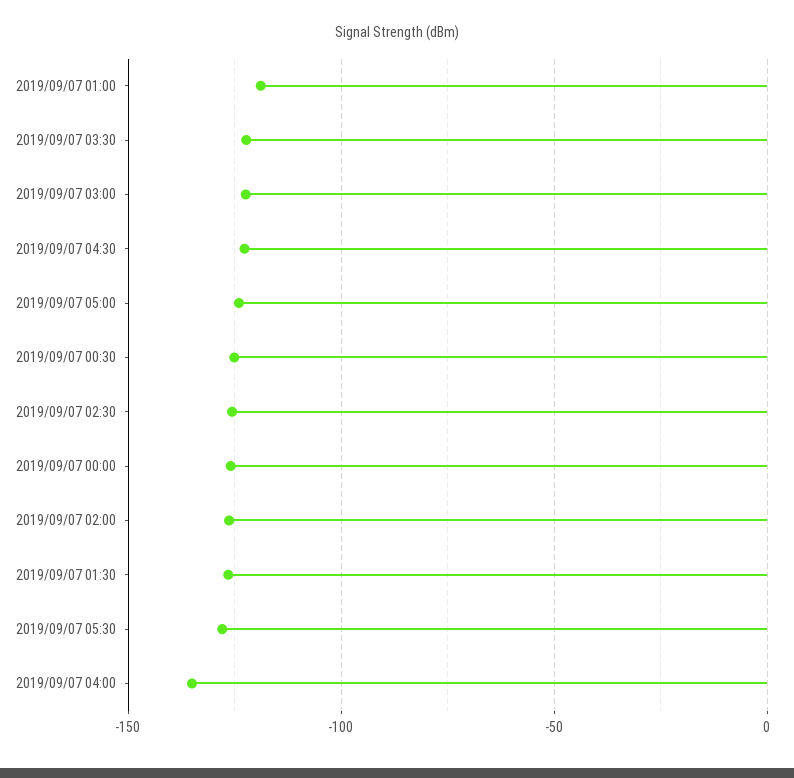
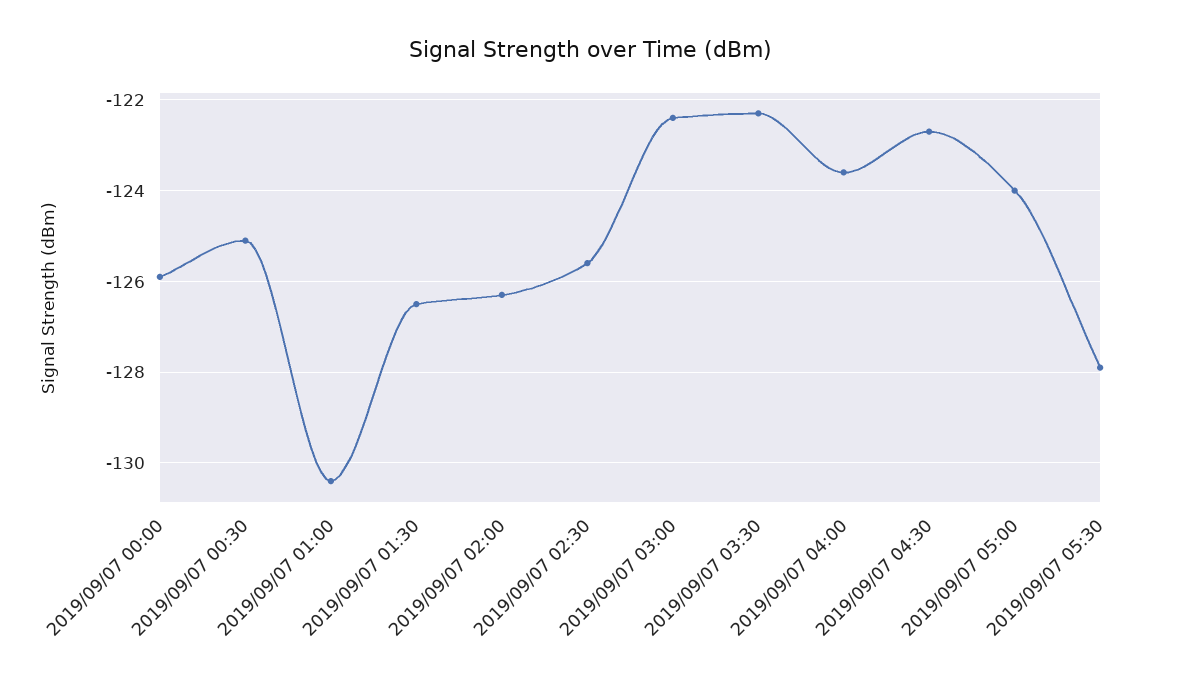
2019/09/07 01:00: -120 -> -130.5
2019/09/07 04:00: -135 -> -123.5

